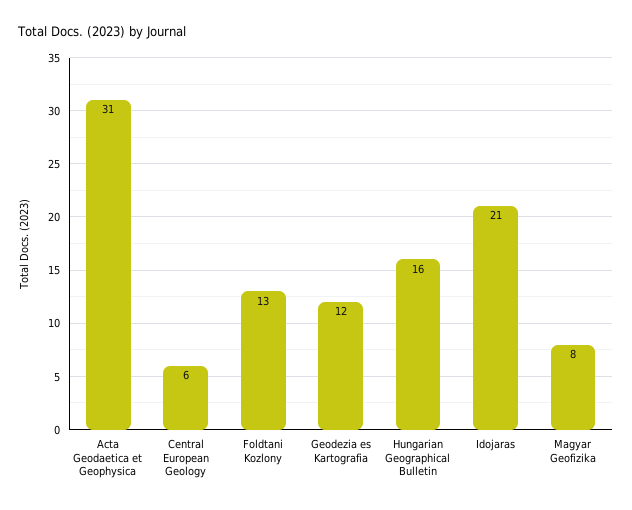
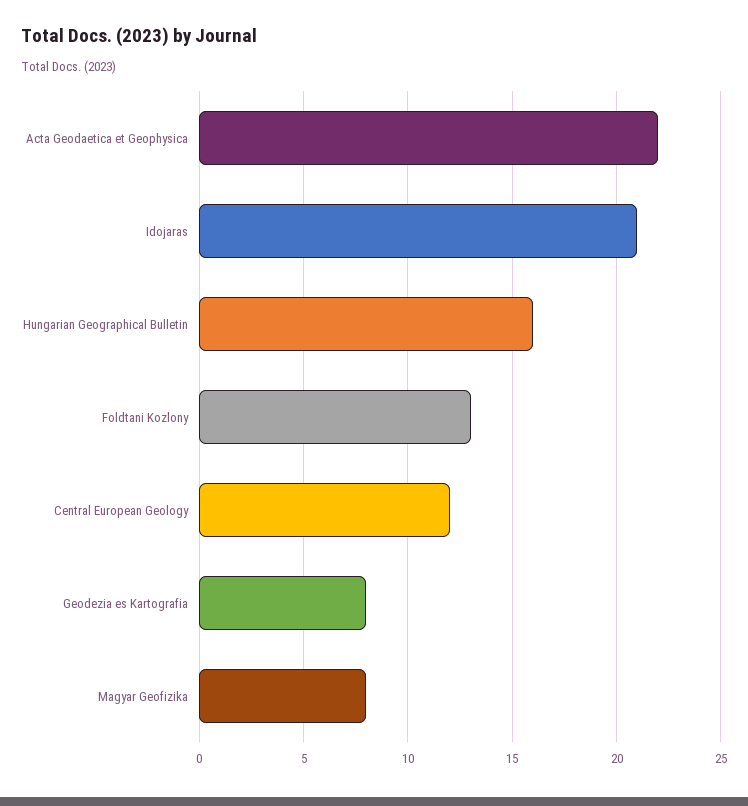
Acta Geodaetica et Geophysica: 31 -> 22
Central European Geology: 6 -> 12
Geodezia es Kartografia: 12 -> 8

